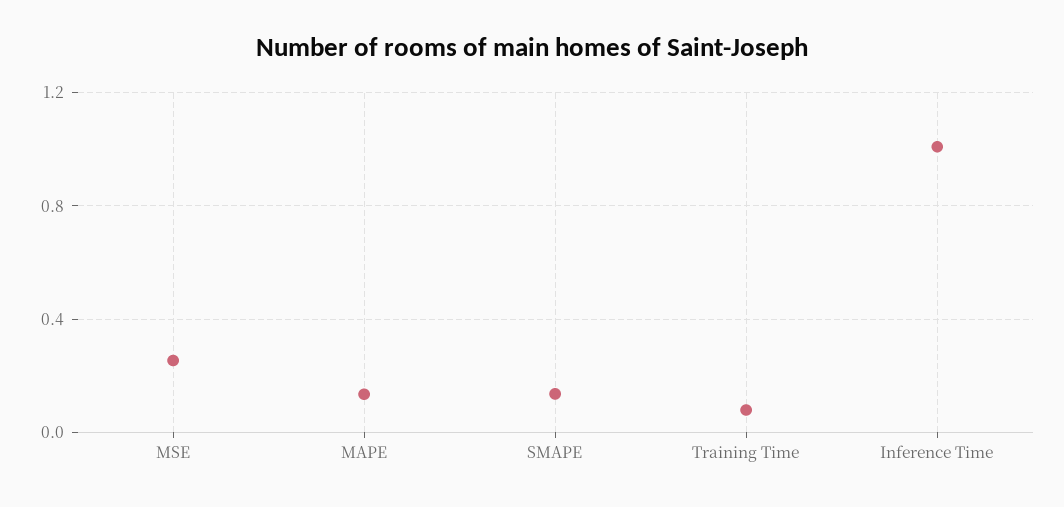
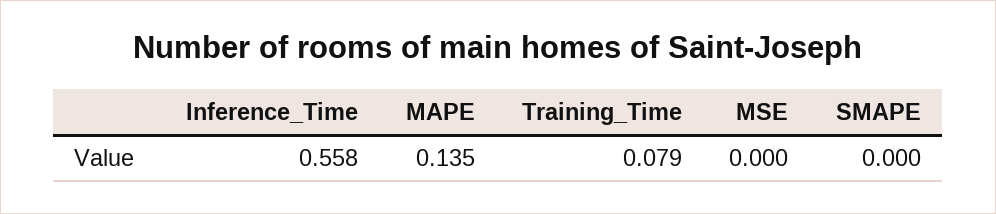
MSE: 0.25 -> 0
SMAPE: 0.15 -> 0
Inference Time: 1 -> 0.558

